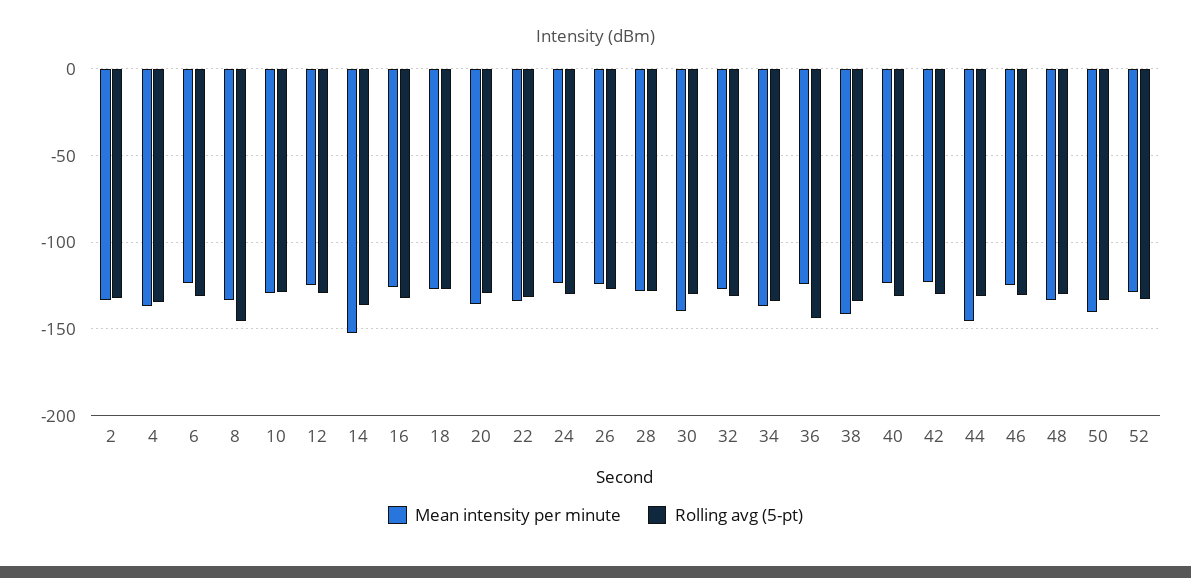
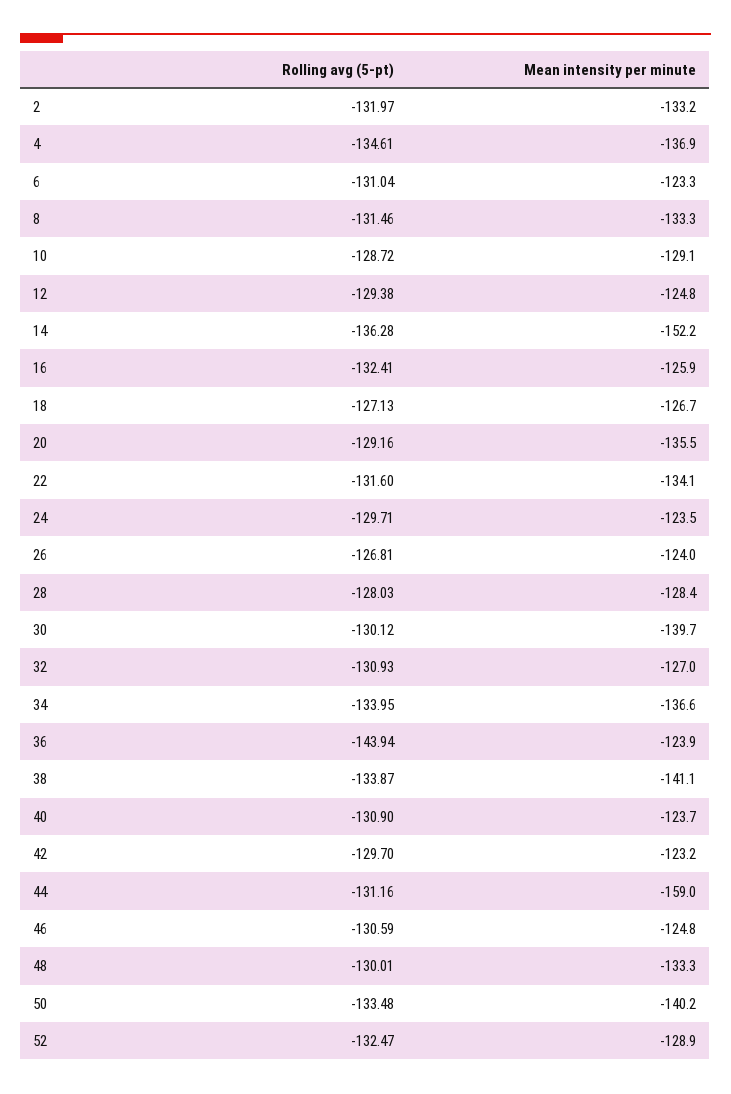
Rolling avg (5-pt), 8: -145 -> -131.46
Mean intensity per minute, 44: -145 -> -159

